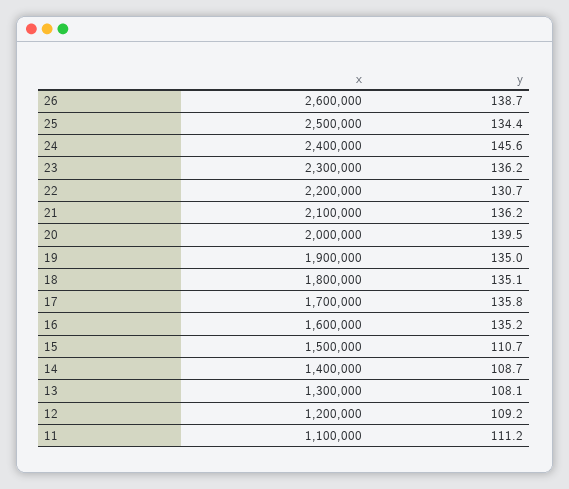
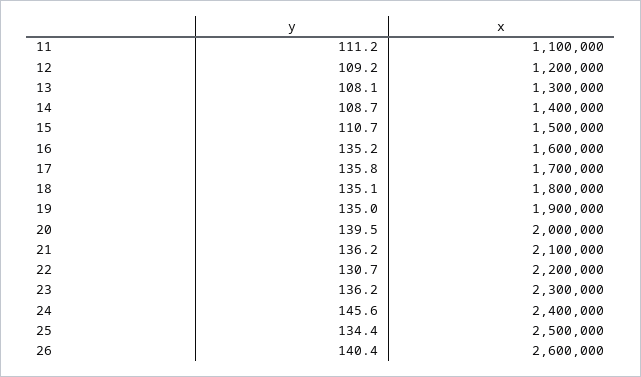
y, 26: 138.7 -> 140.4

